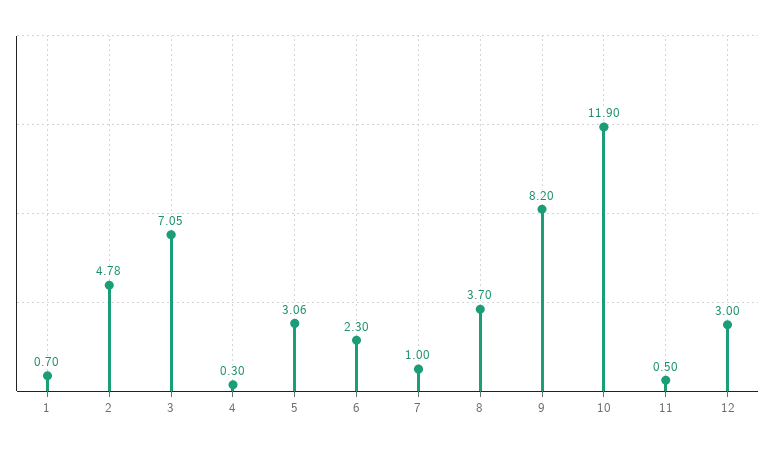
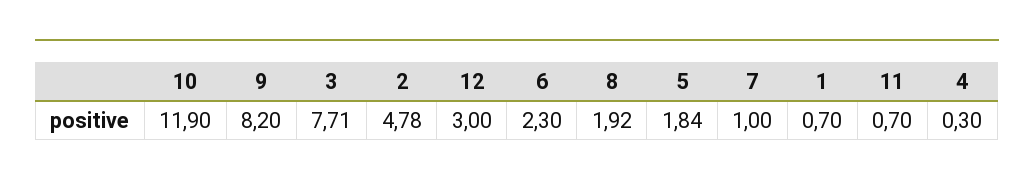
3: 7.05 -> 7.71
5: 3.06 -> 1.84
8: 3.7 -> 1.92
11: 0.5 -> 0.7

